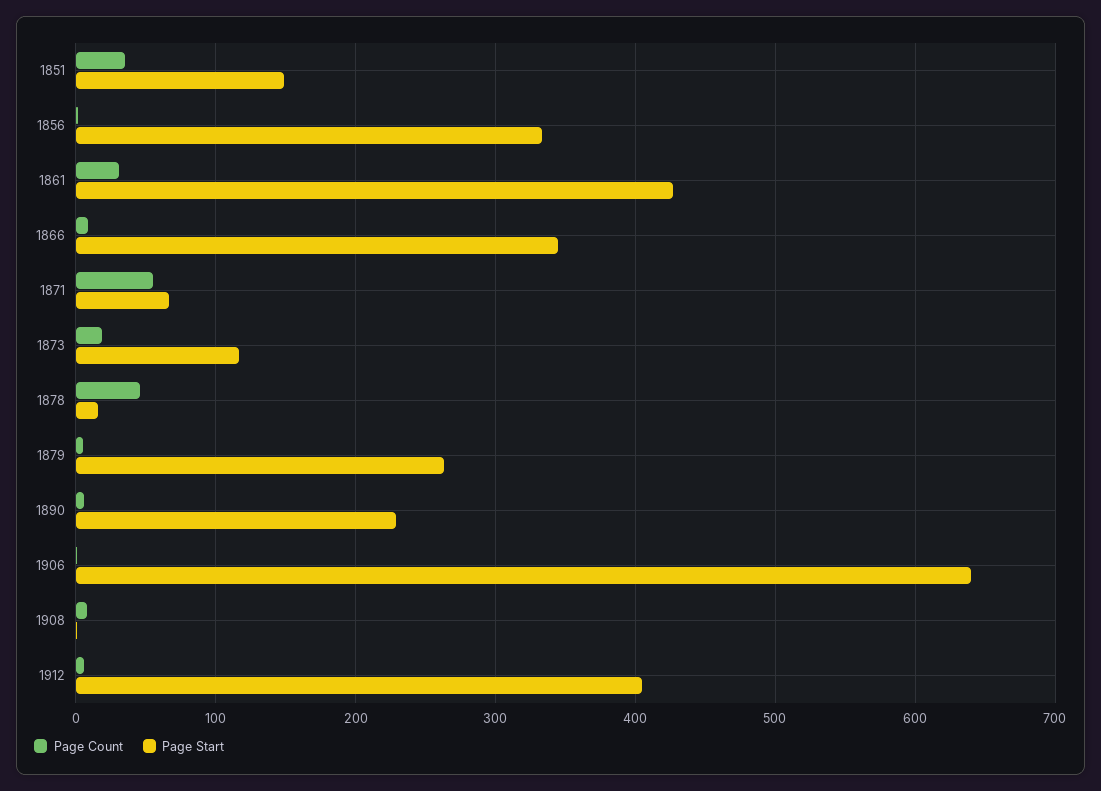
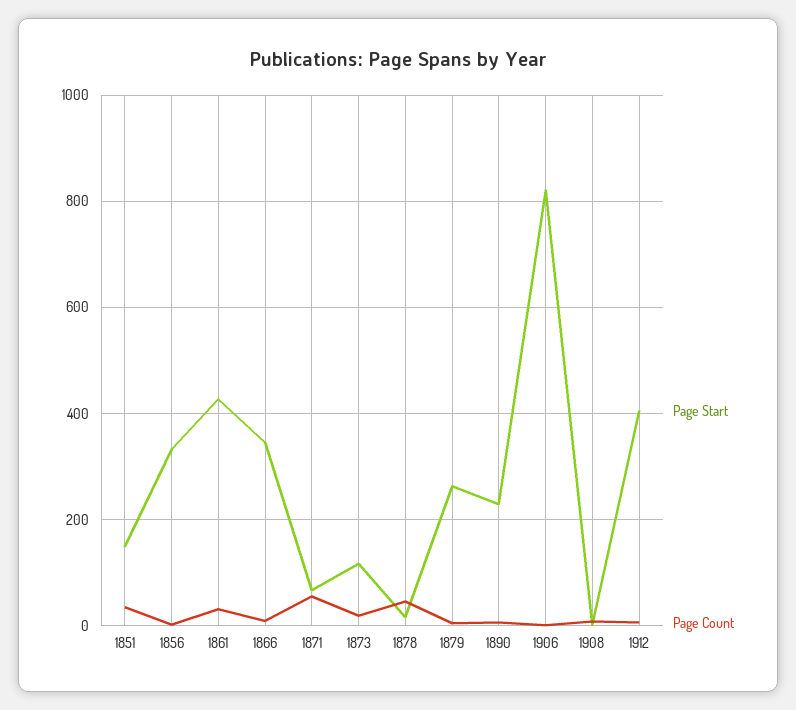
Page Start, 1906: 640 -> 820

